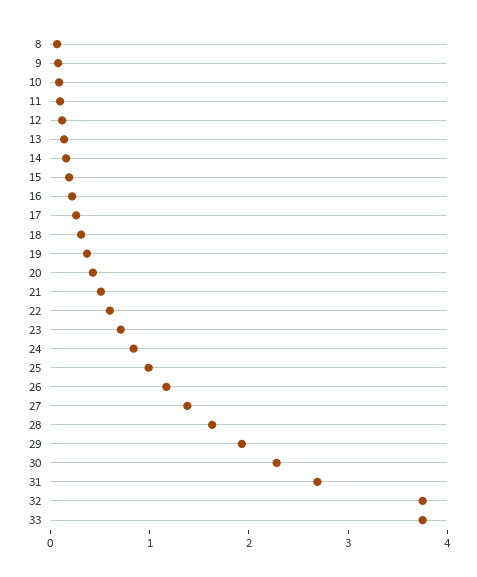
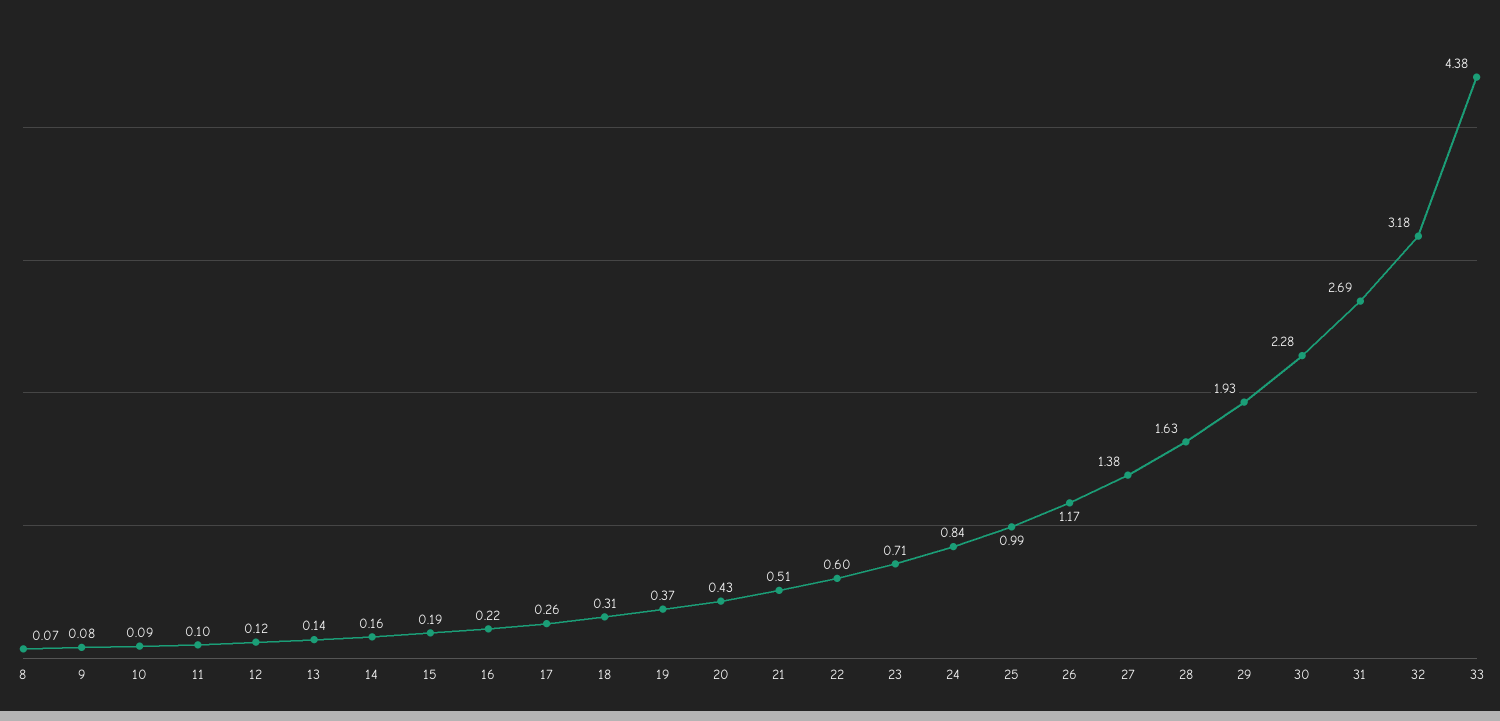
32: 3.8 -> 3.18
33: 3.8 -> 4.38

